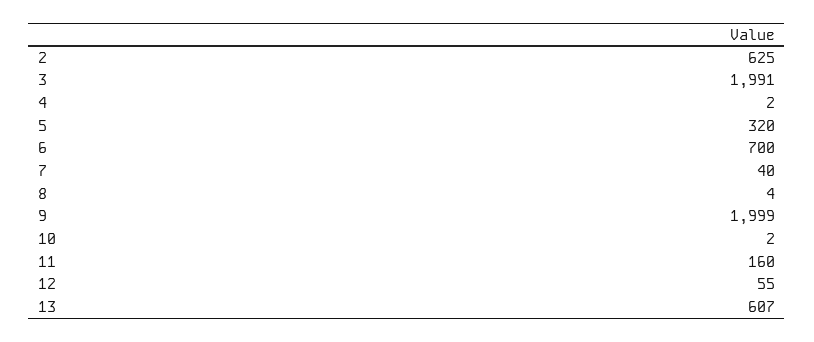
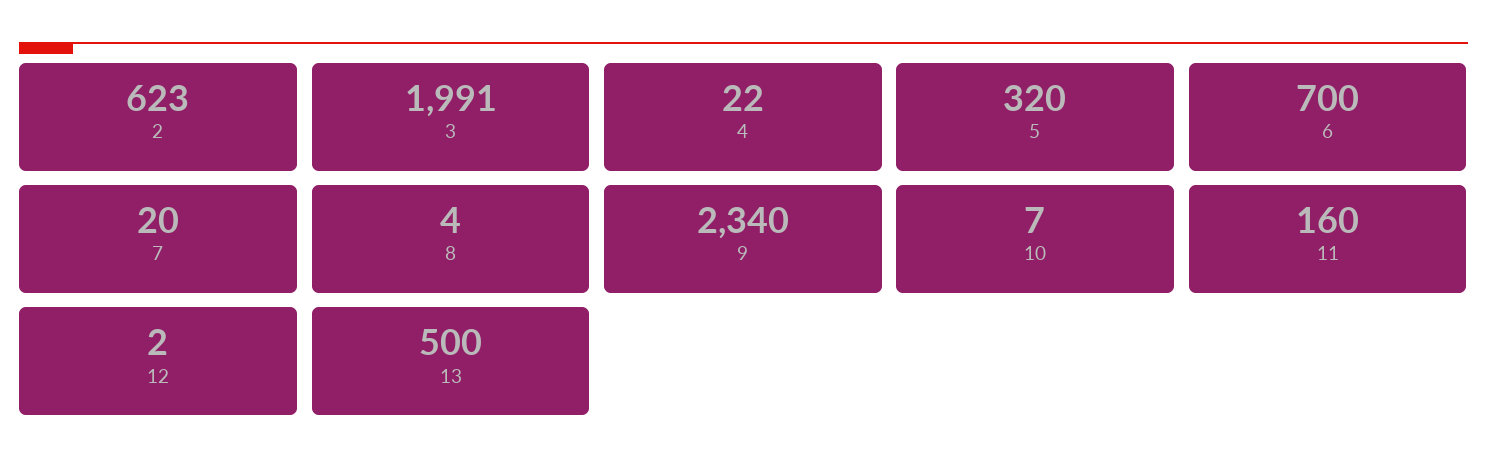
2: 625 -> 623
4: 2 -> 22
7: 40 -> 20
9: 1999 -> 2340
10: 2 -> 7
12: 55 -> 2
13: 607 -> 500

